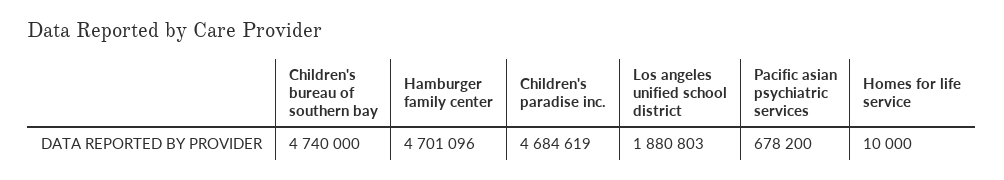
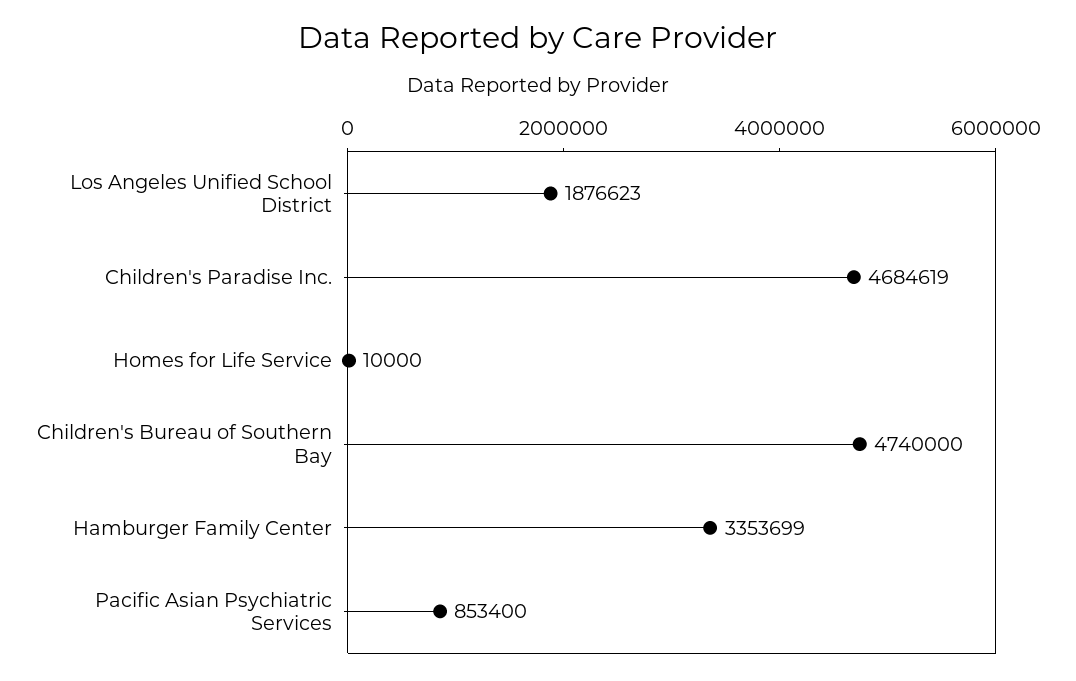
Hamburger family center: 4701096 -> 3353699
Los angeles unified school district: 1880803 -> 1876623
Pacific asian psychiatric services: 678200 -> 853400

